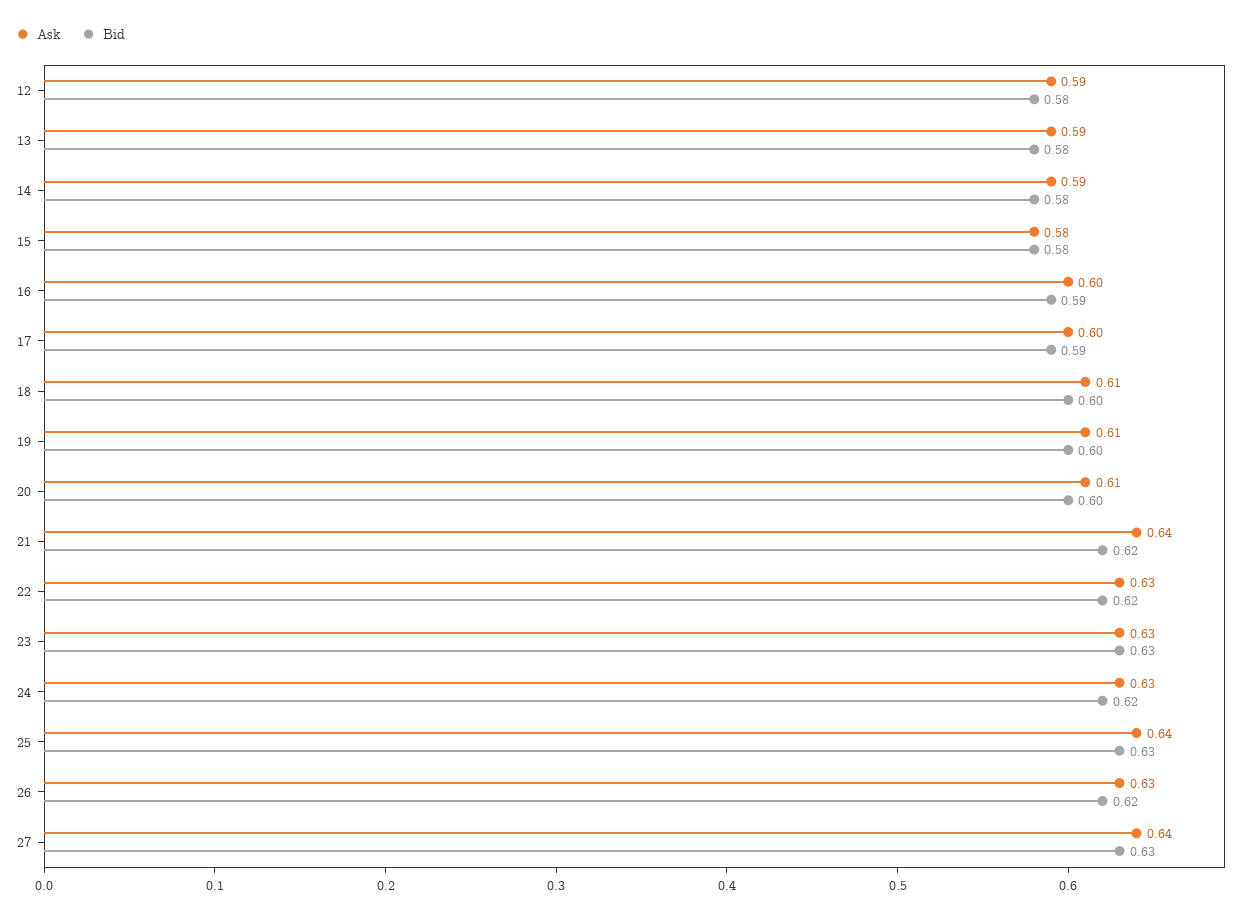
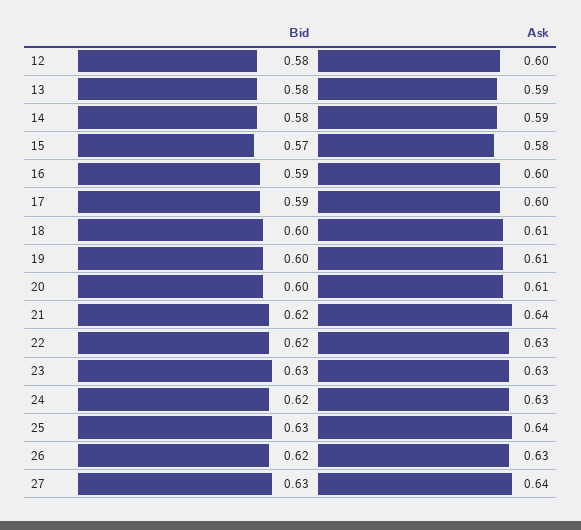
Ask, 12: 0.59 -> 0.6
Bid, 15: 0.58 -> 0.57

